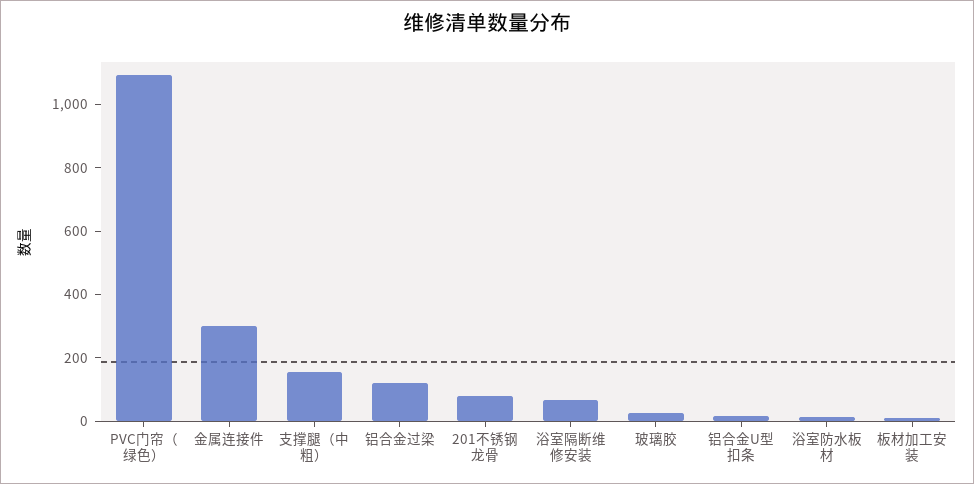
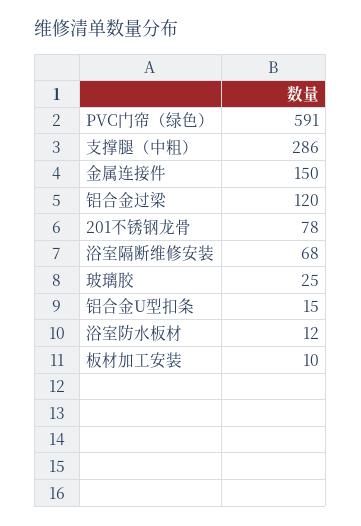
PVC门帘（绿色）: 1100 -> 591
金属连接件: 300 -> 150
支撑腿（中粗）: 150 -> 286

